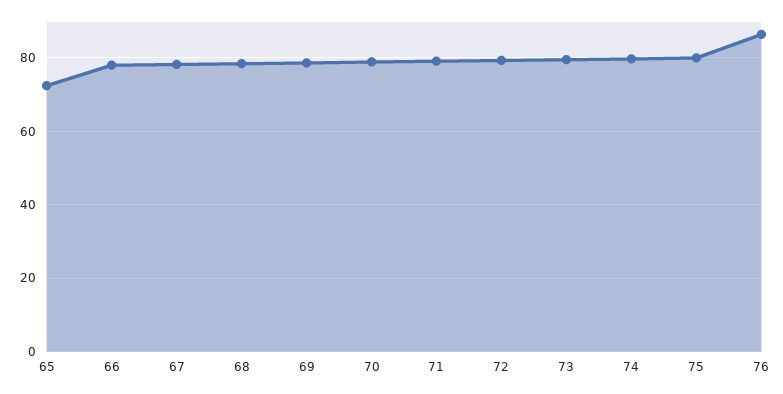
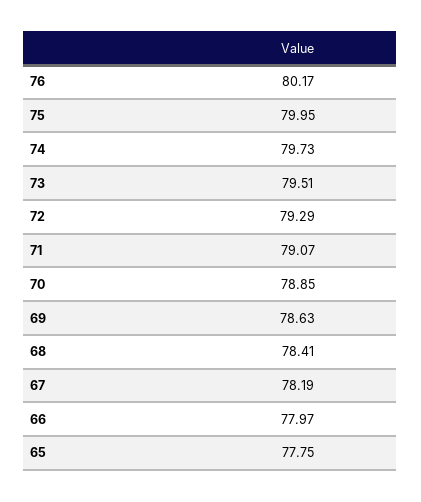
65: 72 -> 77.75
76: 86 -> 80.17

